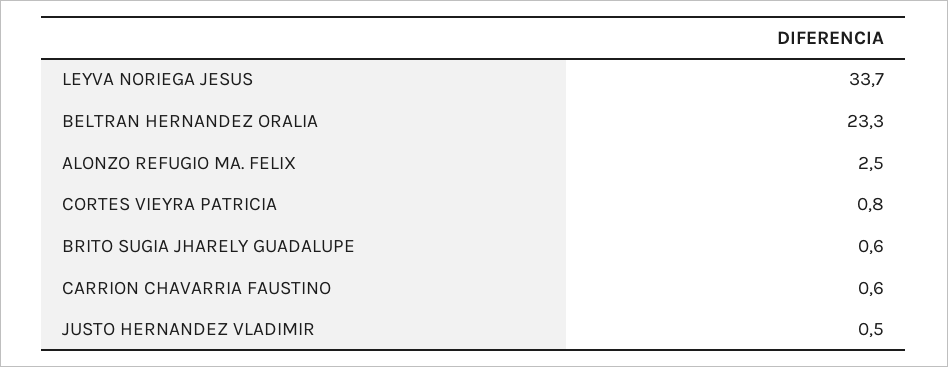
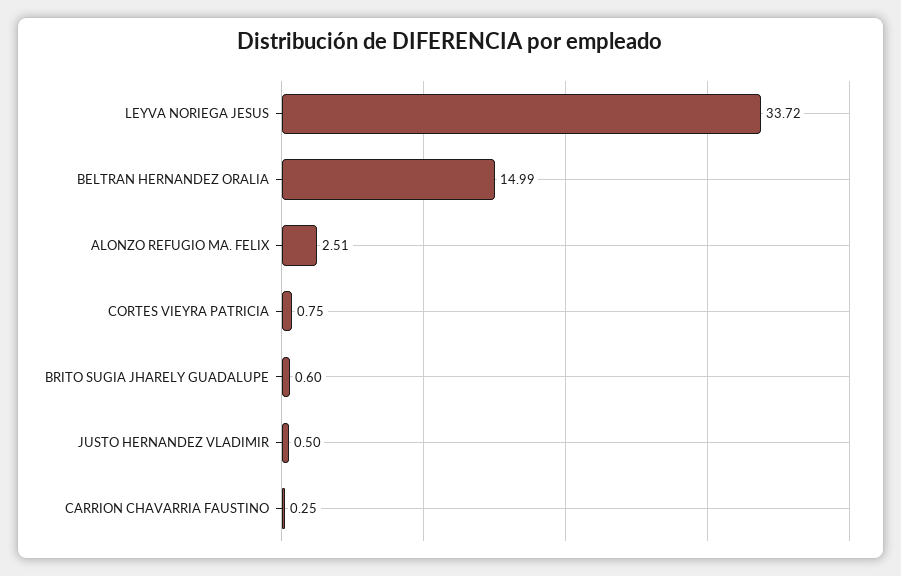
BELTRAN HERNANDEZ ORALIA: 23.3 -> 14.99
CARRION CHAVARRIA FAUSTINO: 0.6 -> 0.25

